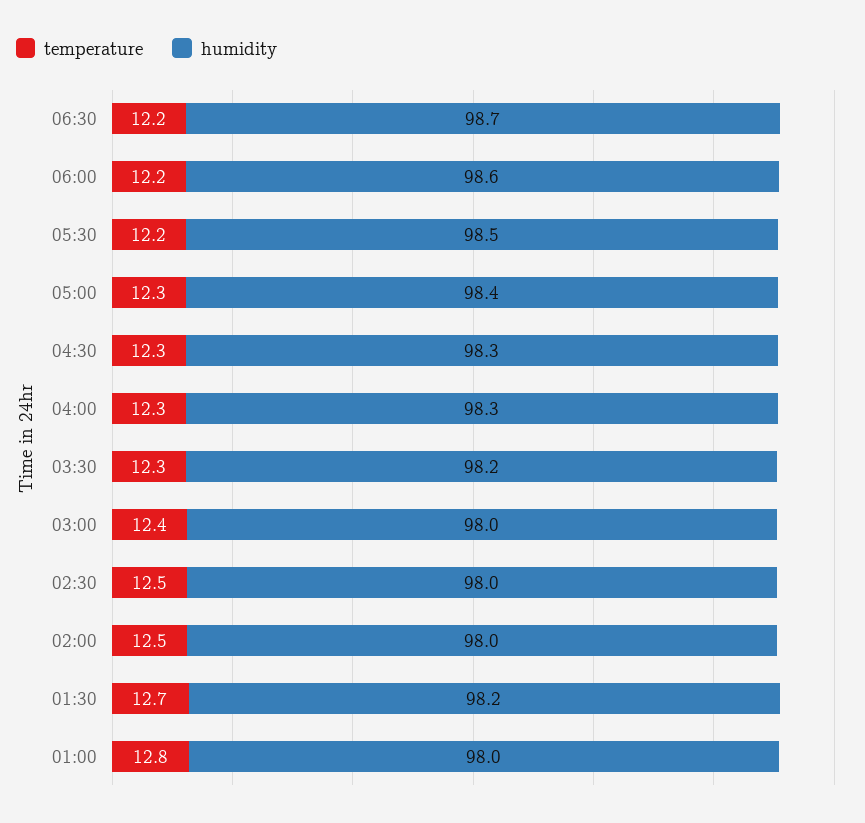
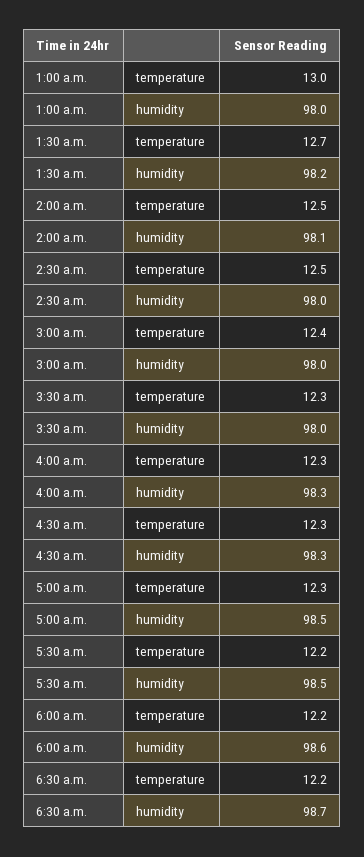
humidity, 05:00: 98.4 -> 98.5
humidity, 03:30: 98.2 -> 98
humidity, 02:00: 98 -> 98.1
temperature, 01:00: 12.8 -> 13

